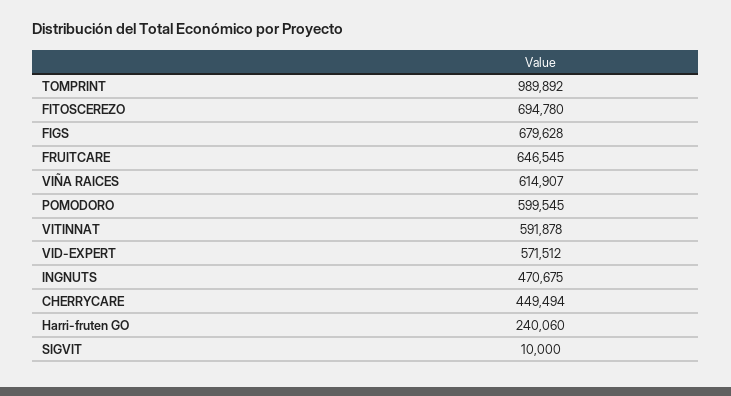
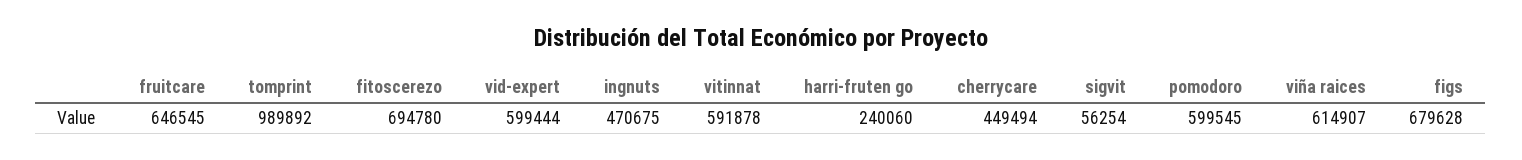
VID-EXPERT: 571512 -> 599444
SIGVIT: 10000 -> 56254

